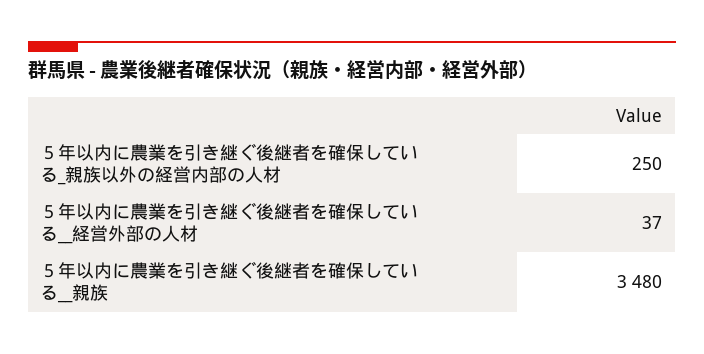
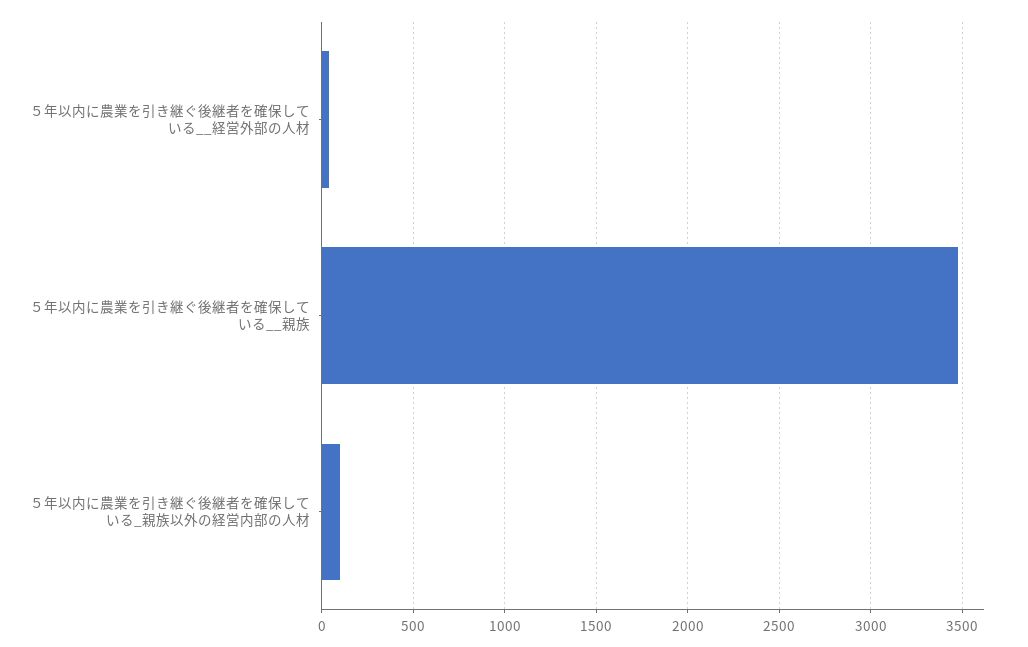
５年以内に農業を引き継ぐ後継者を確保している_親族以外の経営内部の人材: 250 -> 100

